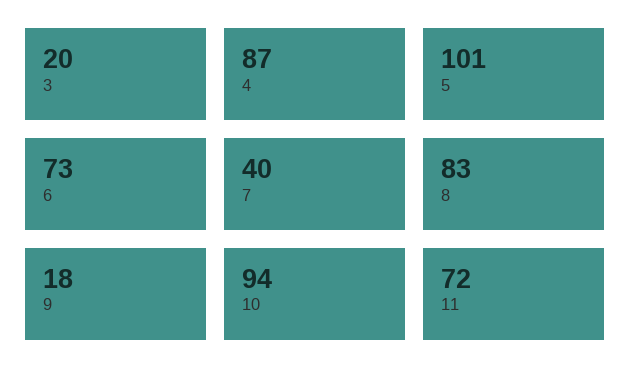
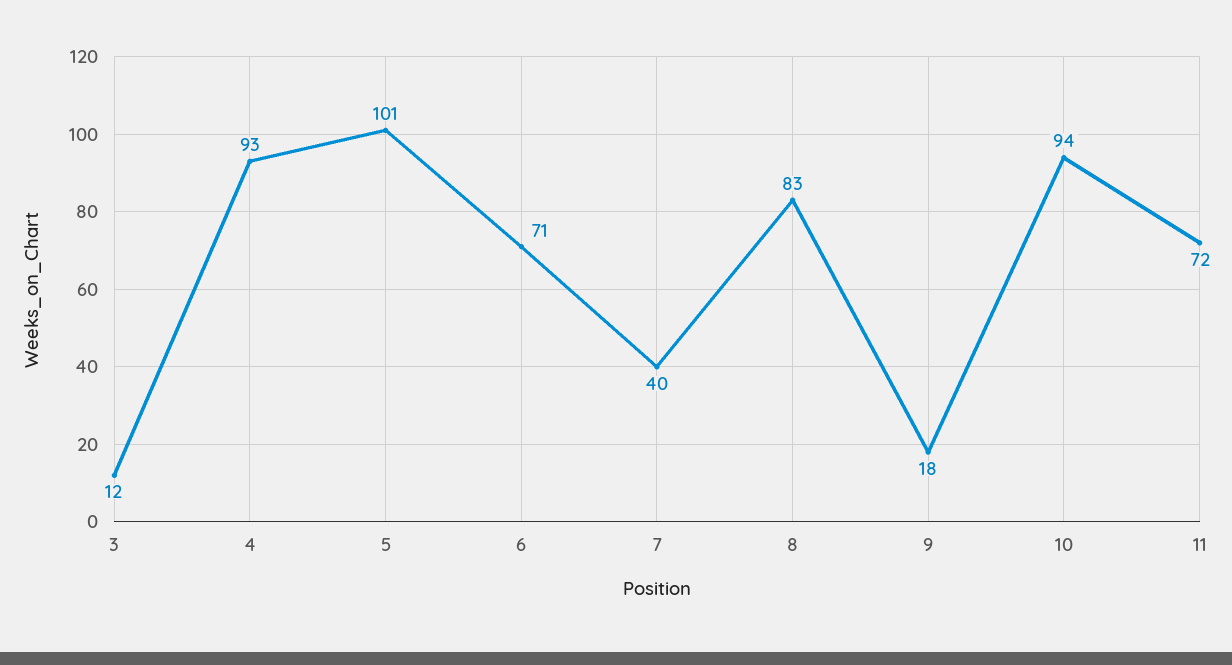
3: 20 -> 12
4: 87 -> 93
6: 73 -> 71

